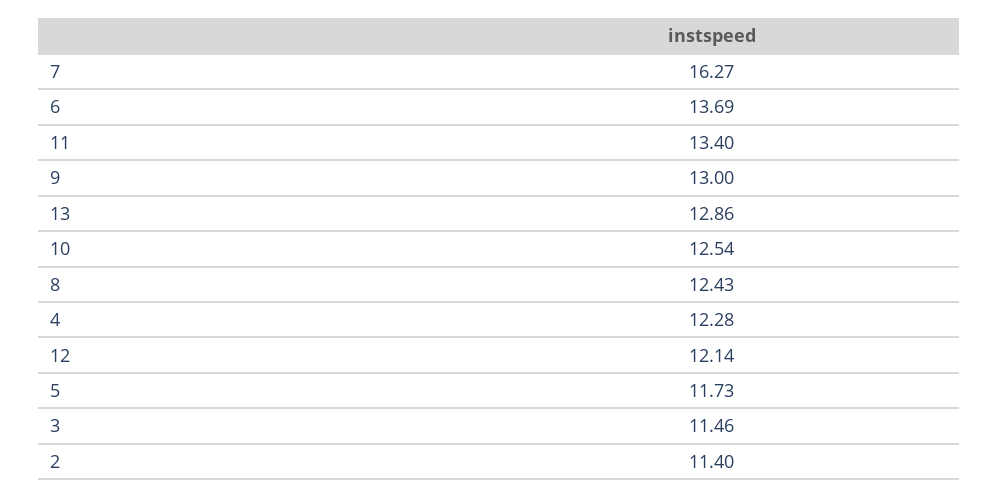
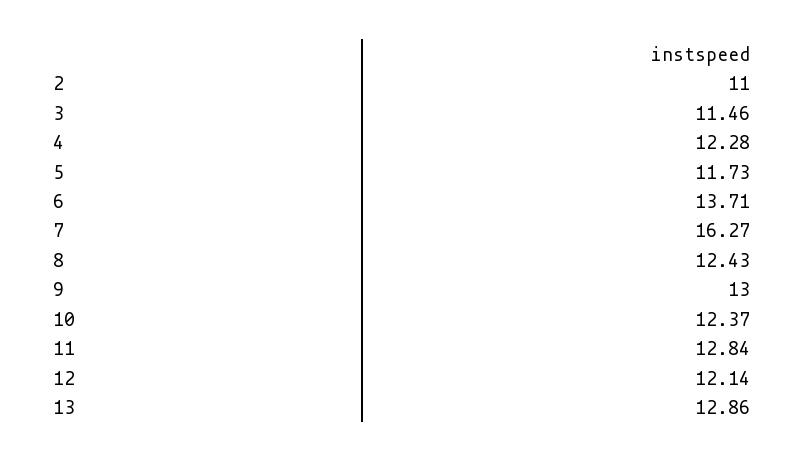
6: 13.69 -> 13.71
11: 13.4 -> 12.84
10: 12.54 -> 12.37
2: 11.4 -> 11

